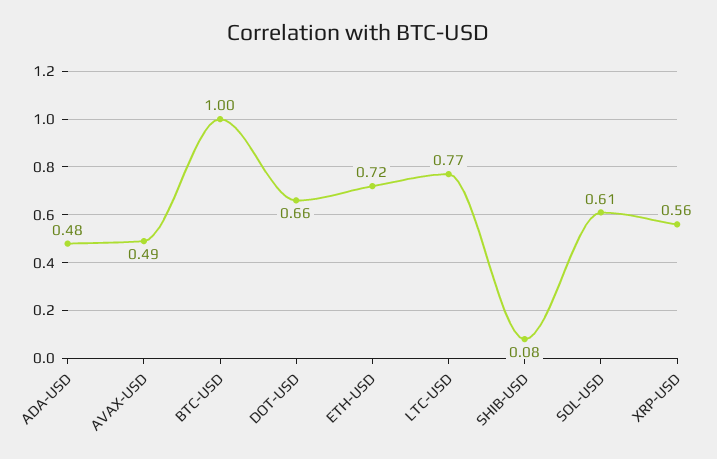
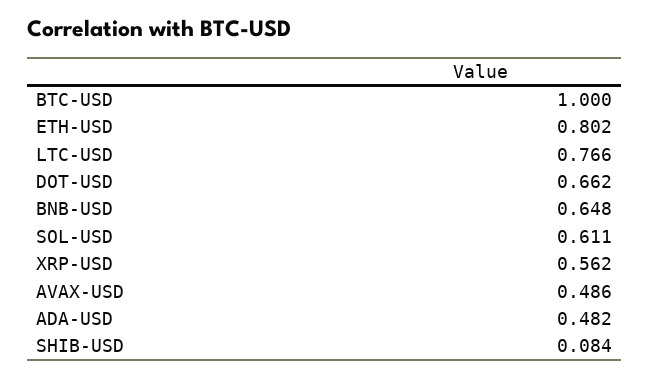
ETH-USD: 0.72 -> 0.802
BNB-USD: none -> 0.648

